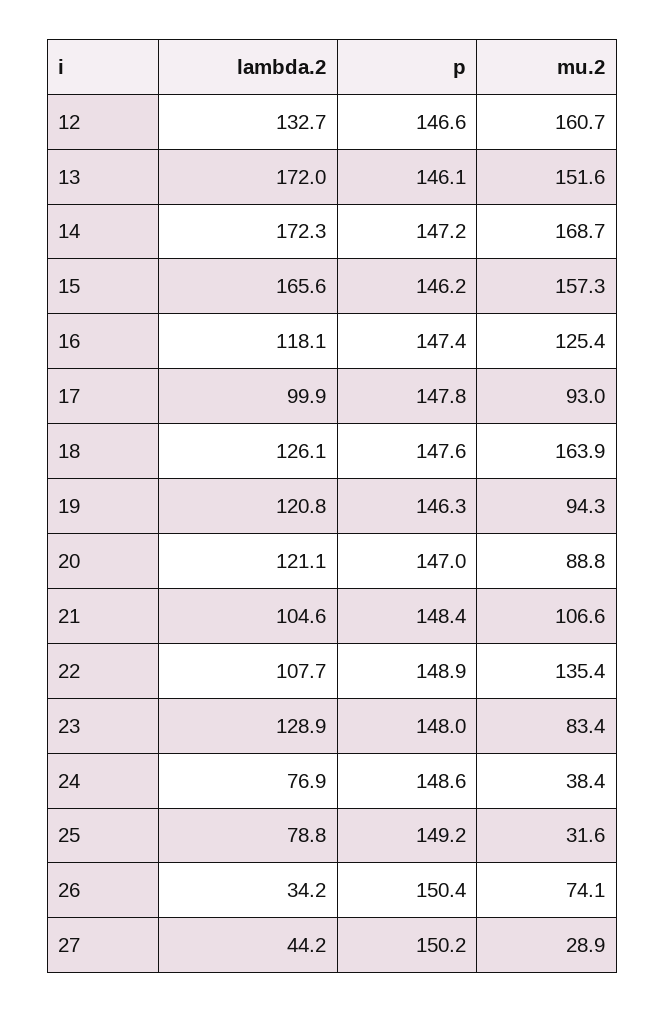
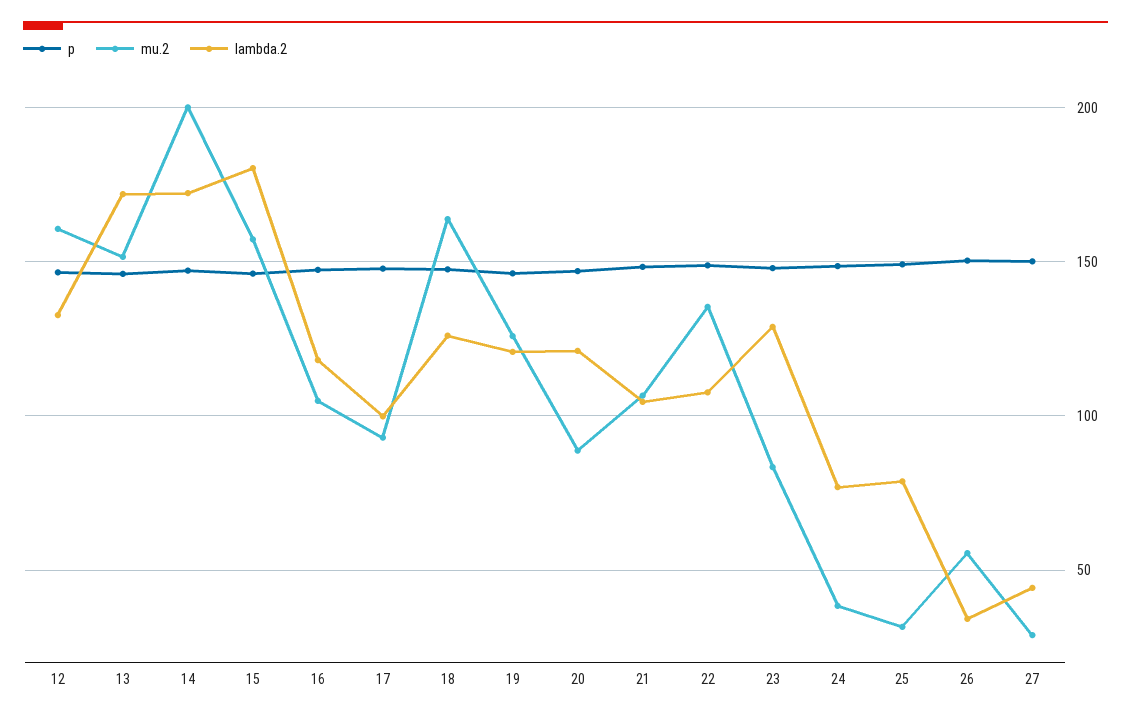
mu.2, 14: 168.7 -> 200
lambda.2, 15: 165.6 -> 180
mu.2, 16: 125.4 -> 105
mu.2, 19: 94.3 -> 125
mu.2, 26: 74.1 -> 55

